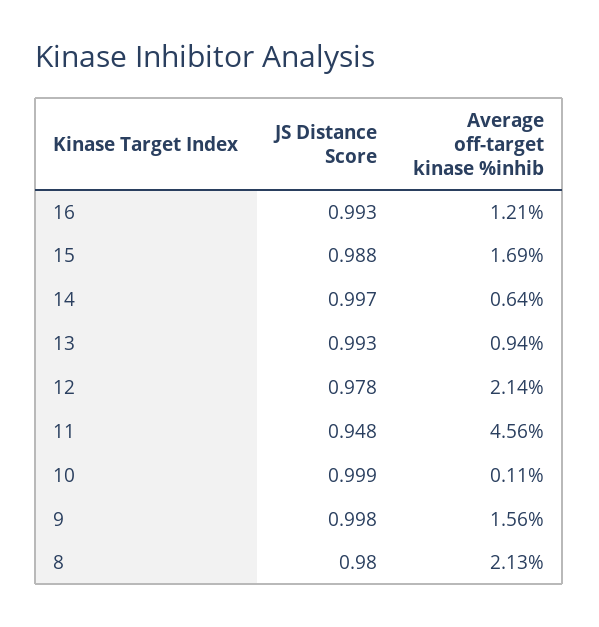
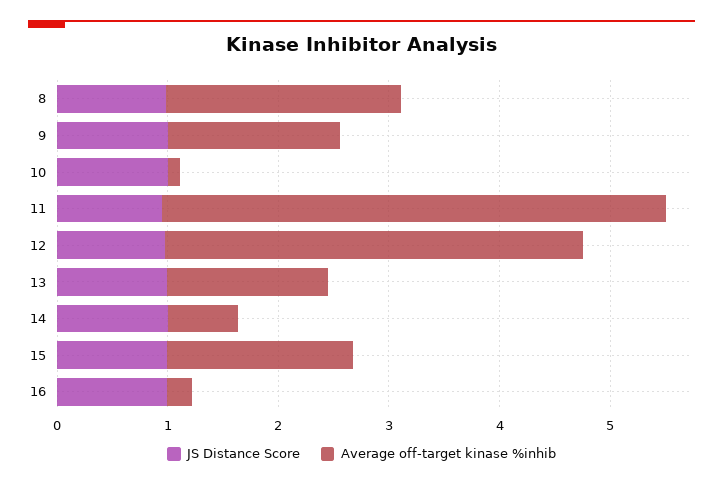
Average off-target kinase %inhib, 16: 1.21 -> 0.2
Average off-target kinase %inhib, 13: 0.94 -> 1.4
Average off-target kinase %inhib, 12: 2.14 -> 3.8

